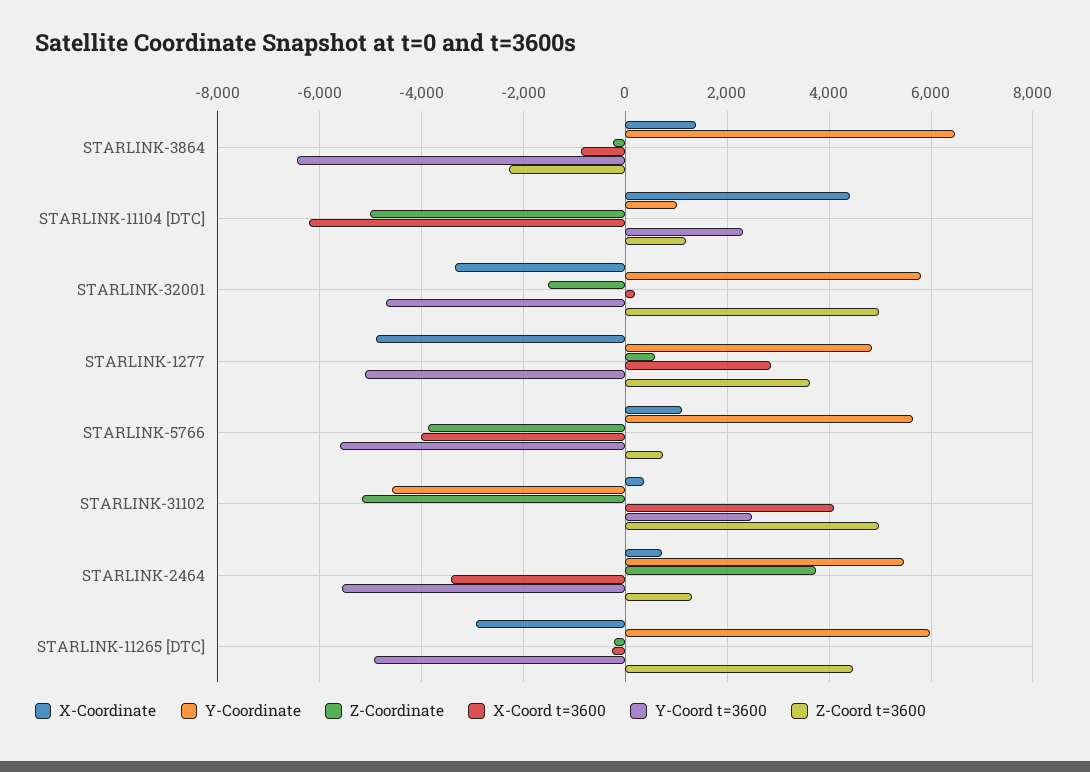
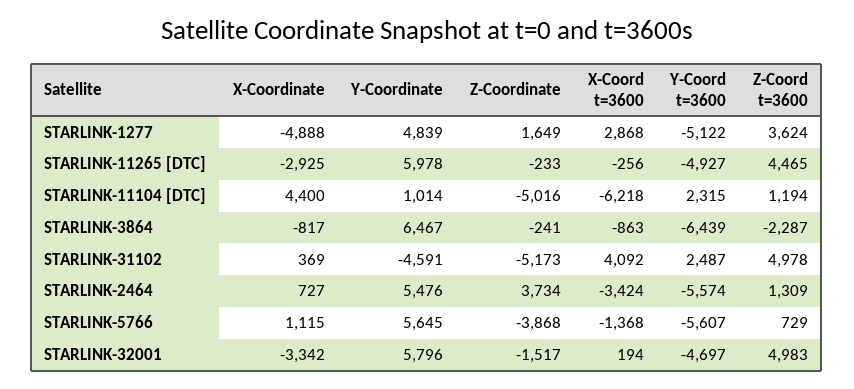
X-Coordinate, STARLINK-3864: 1400 -> -817
Z-Coordinate, STARLINK-1277: 600 -> 1649
X-Coord t=3600, STARLINK-5766: -4000 -> -1368

